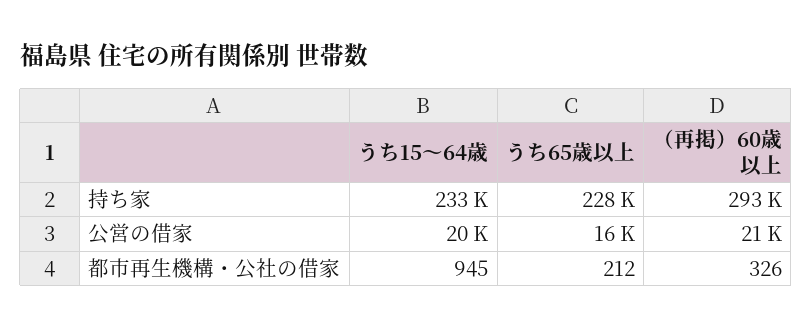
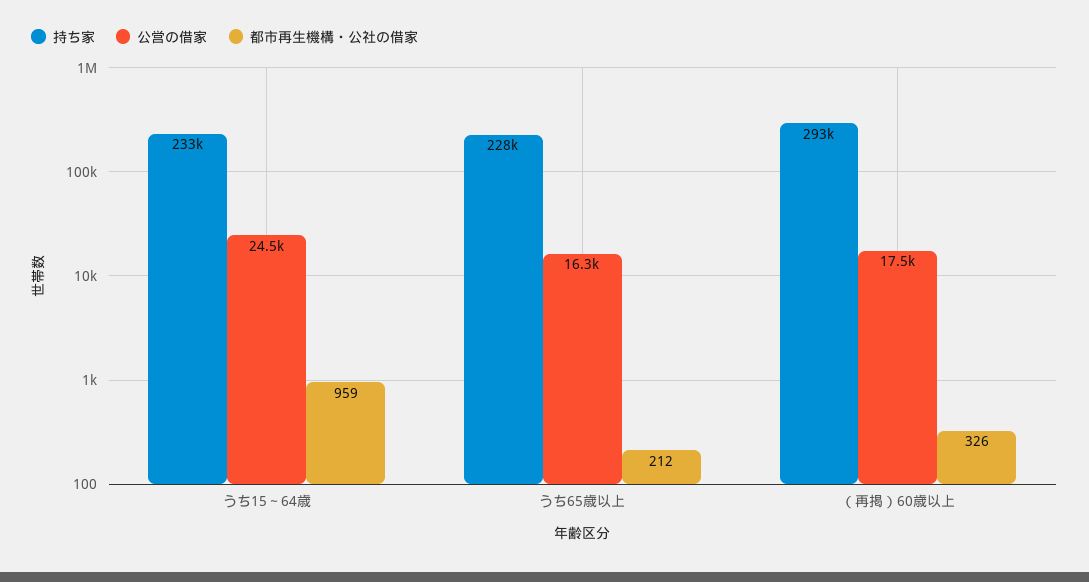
公営の借家, うち15～64歳: 20000 -> 24500
公営の借家, （再掲）60歳以上: 21000 -> 17500
都市再生機構・公社の借家, うち15～64歳: 945 -> 959

